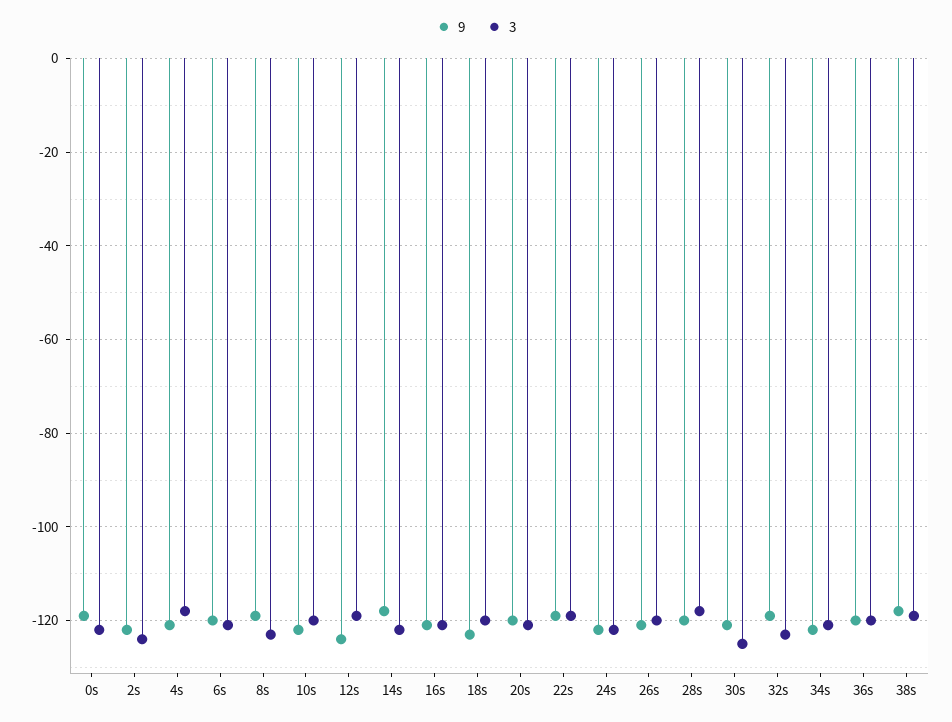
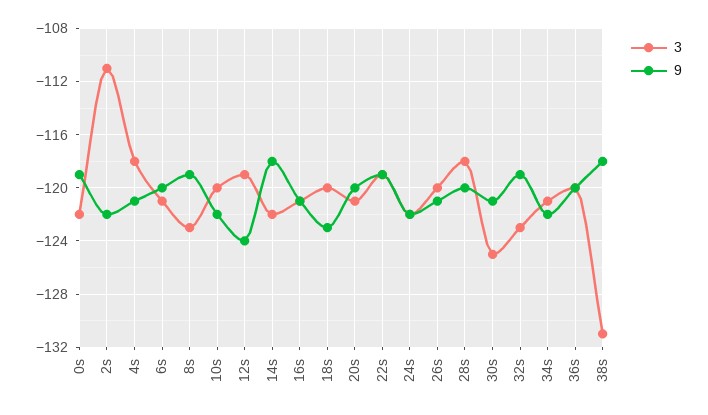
3, 2s: -125 -> -111
3, 38s: -120 -> -131

